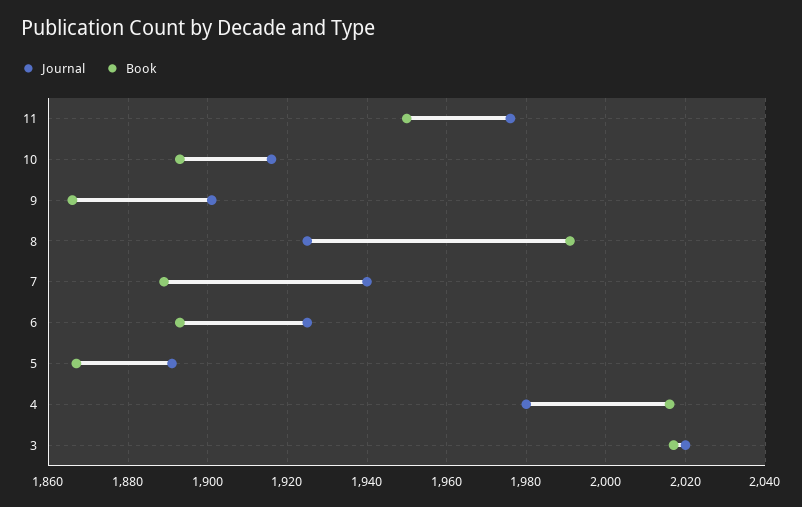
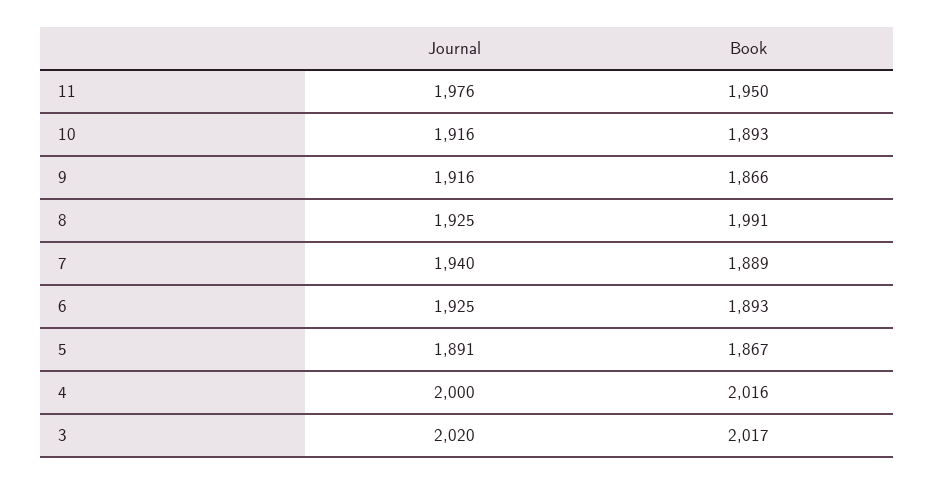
Journal, 9: 1900 -> 1916
Journal, 4: 1980 -> 2000

